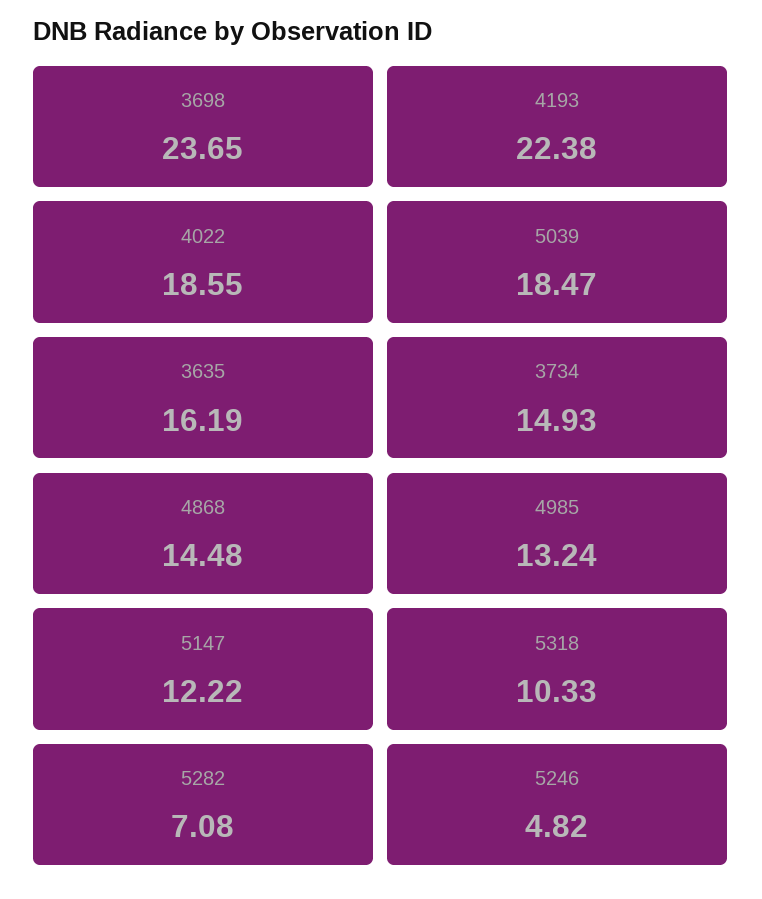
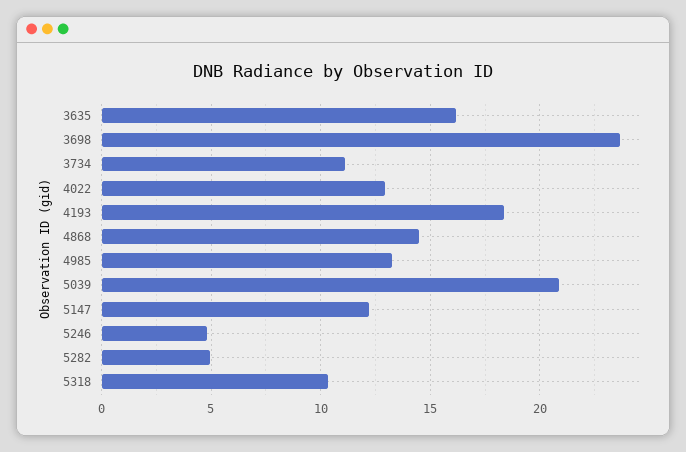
4193: 22.38 -> 18.5
4022: 18.55 -> 13
5039: 18.47 -> 21
3734: 14.93 -> 11
5282: 7.08 -> 5

